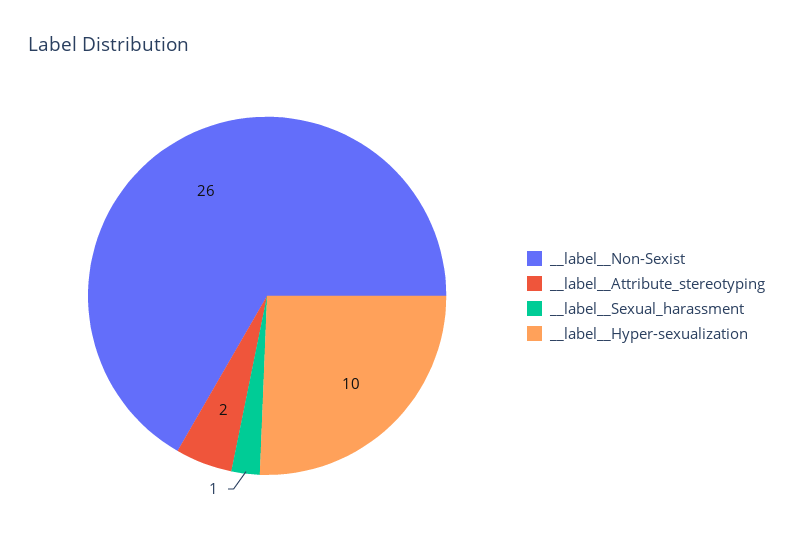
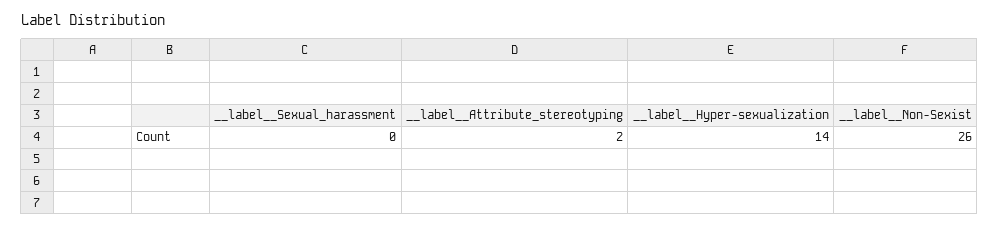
__label__Sexual_harassment: 1 -> 0
__label__Hyper-sexualization: 10 -> 14

